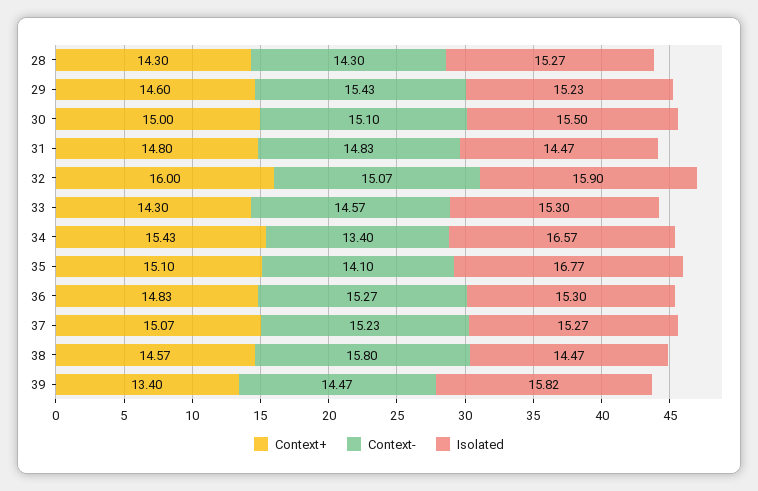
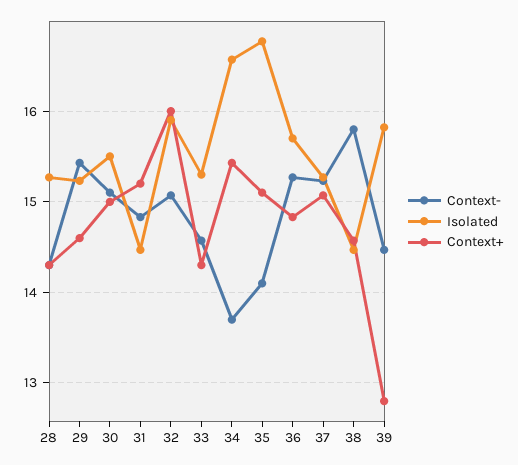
Context+, 31: 14.8 -> 15.2
Context-, 34: 13.4 -> 13.7
Isolated, 36: 15.3 -> 15.7
Context+, 39: 13.4 -> 12.8

